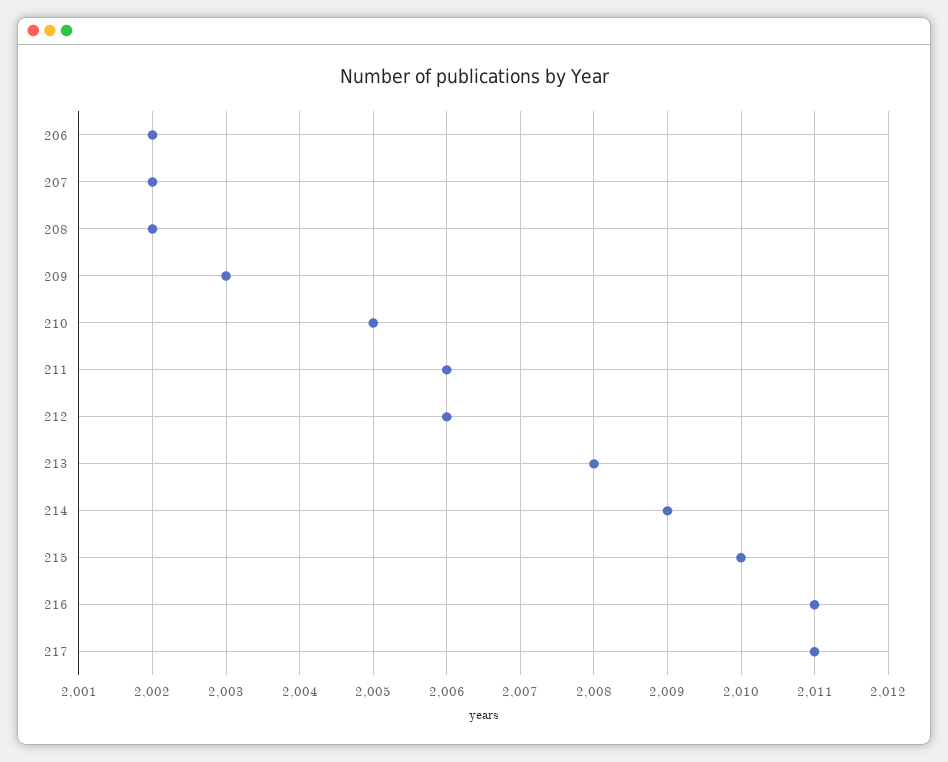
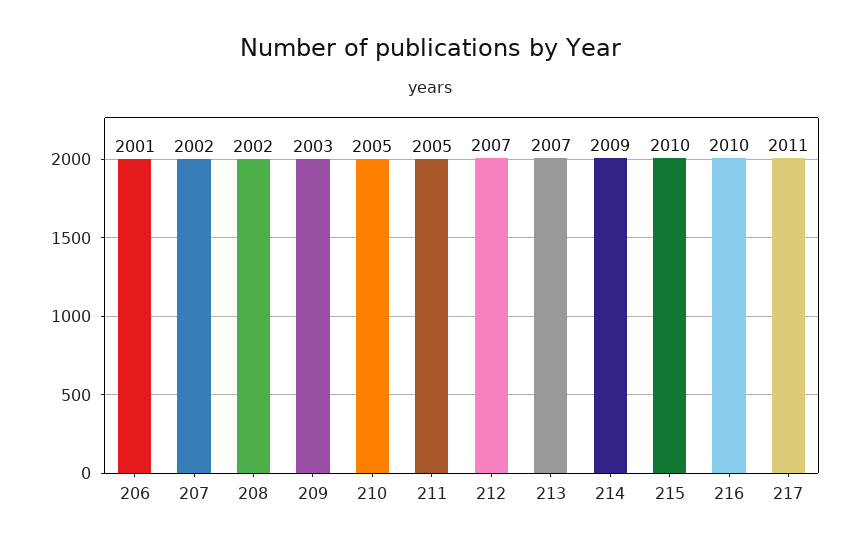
206: 2002 -> 2001
211: 2006 -> 2005
212: 2006 -> 2007
213: 2008 -> 2007
216: 2011 -> 2010

